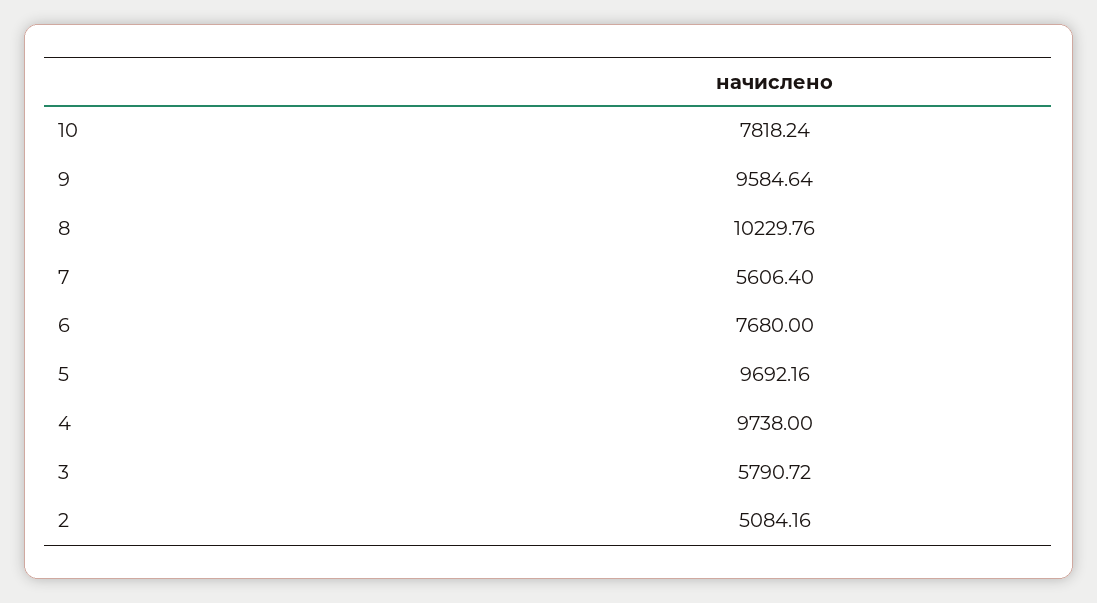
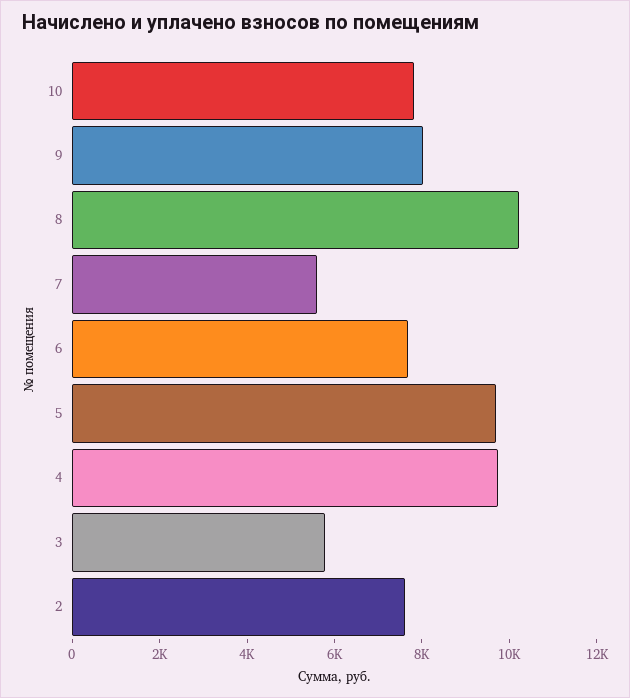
9: 9584.64 -> 8000
2: 5084.16 -> 7500

